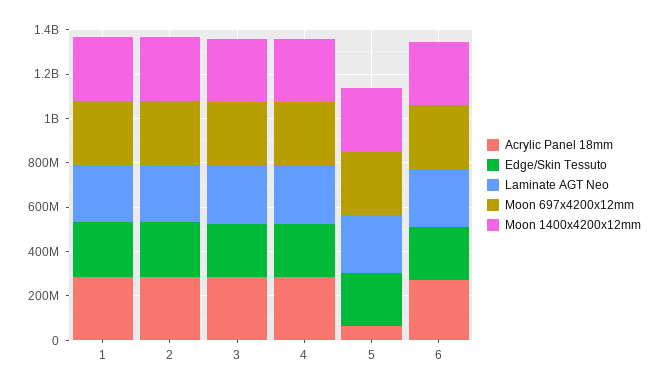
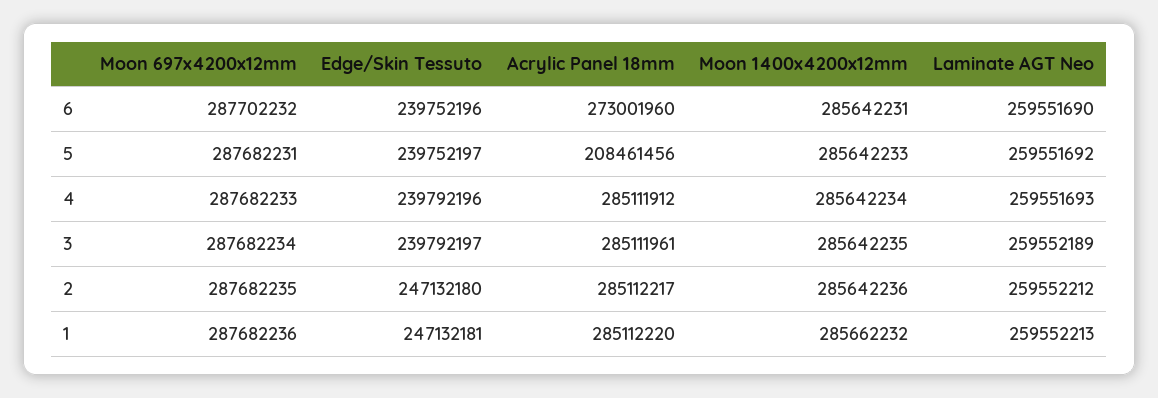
Acrylic Panel 18mm, 5: 50000000 -> 208461456

